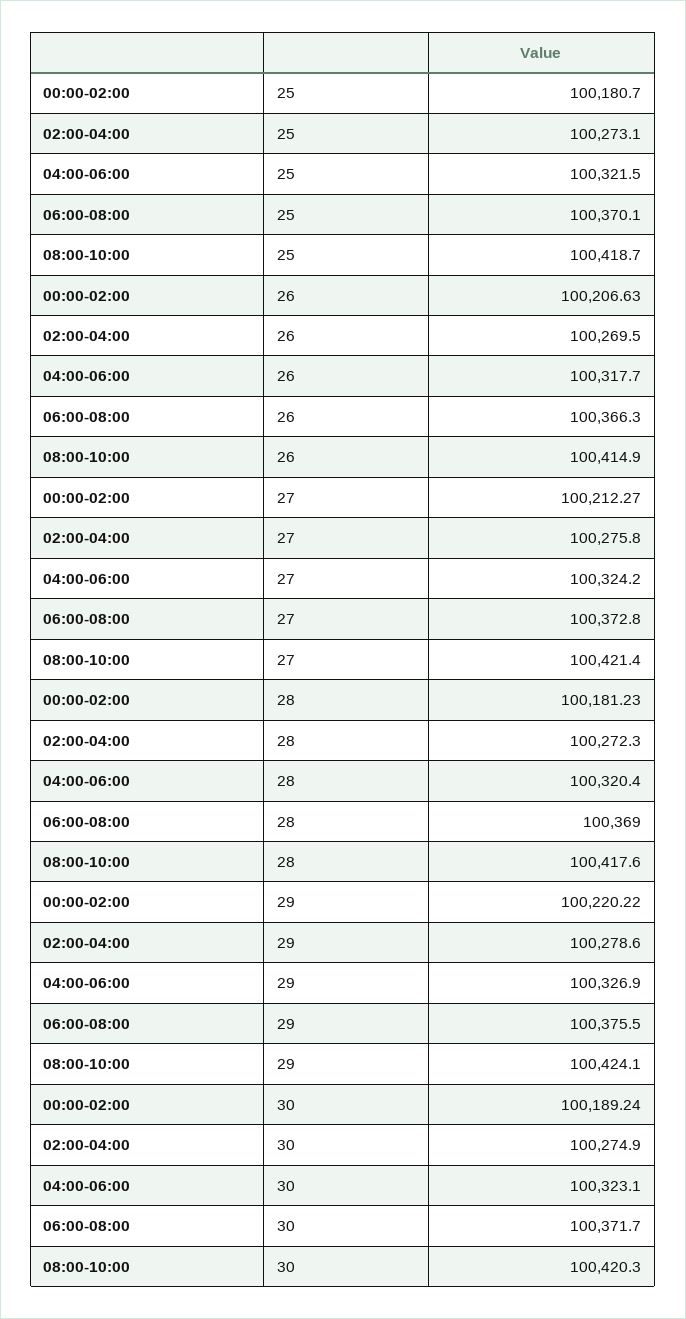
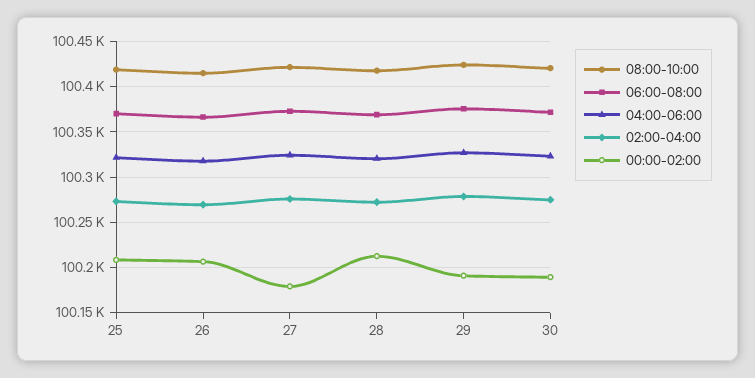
00:00-02:00, 25: 100180.7 -> 100210
00:00-02:00, 27: 100212.27 -> 100180
00:00-02:00, 28: 100181.23 -> 100210
00:00-02:00, 29: 100220.22 -> 100190

